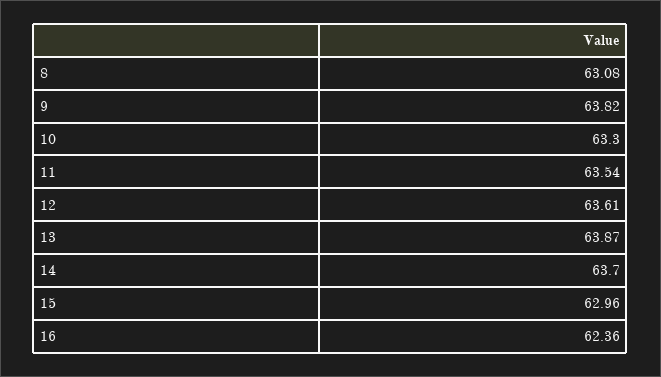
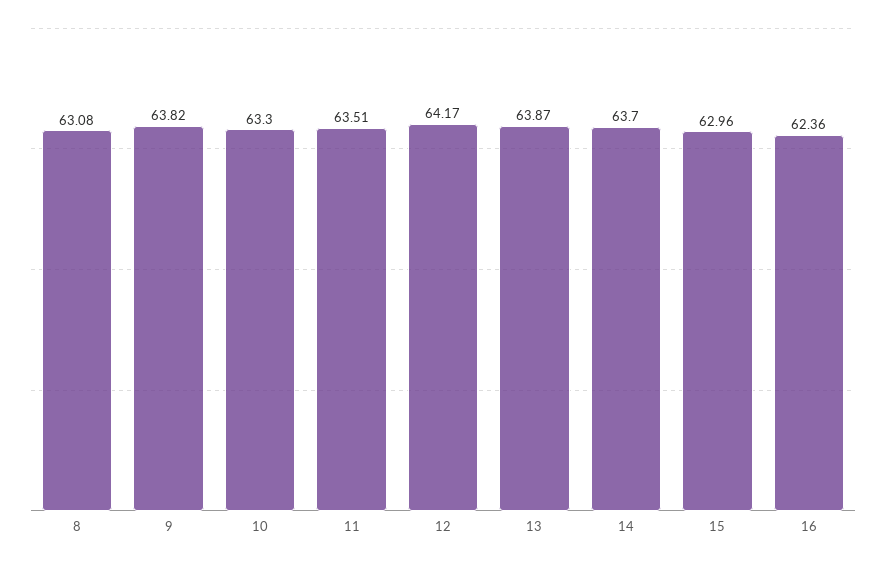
11: 63.54 -> 63.51
12: 63.61 -> 64.17

